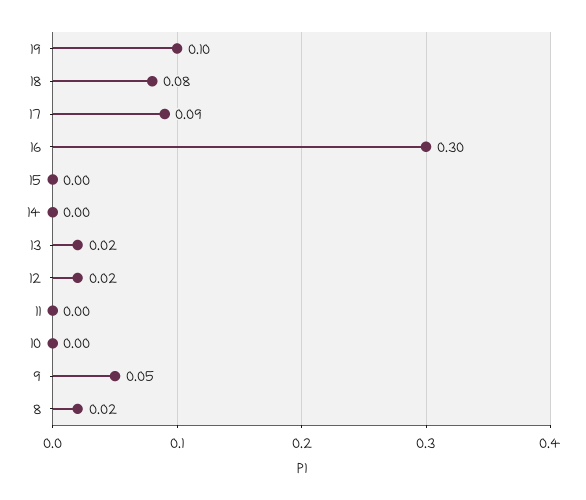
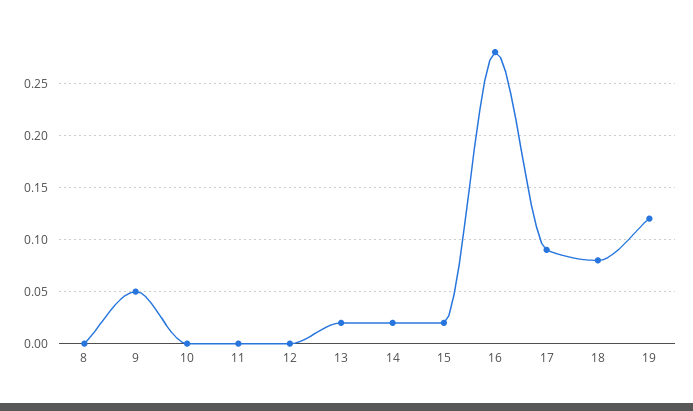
19: 0.1 -> 0.12
16: 0.3 -> 0.28
15: 0 -> 0.02
14: 0 -> 0.02
12: 0.02 -> 0
8: 0.02 -> 0

